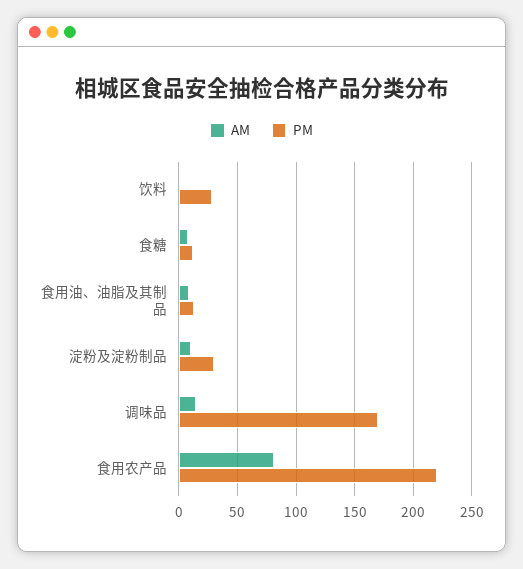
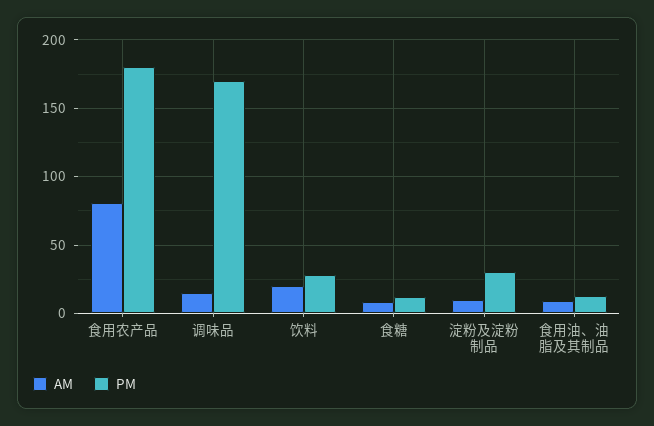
AM, 饮料: 0 -> 20
PM, 食用农产品: 220 -> 180

